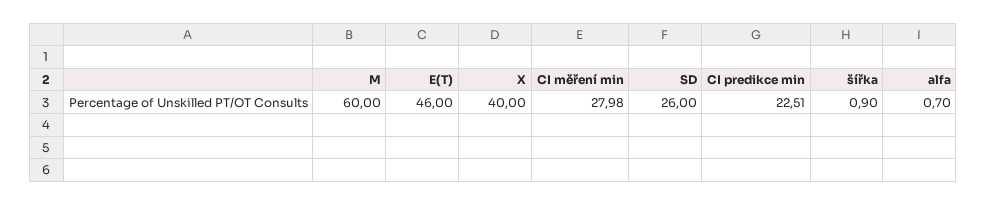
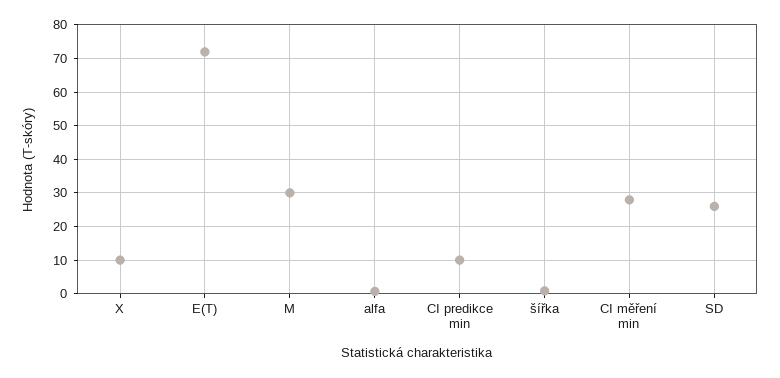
M: 60 -> 30
E(T): 46 -> 72
X: 40 -> 10
CI predikce min: 22.51 -> 10

